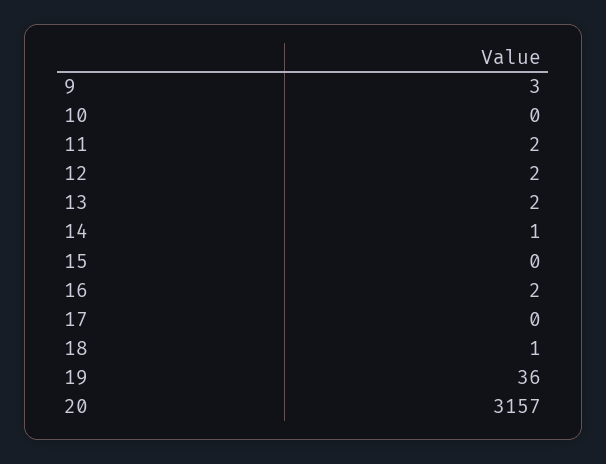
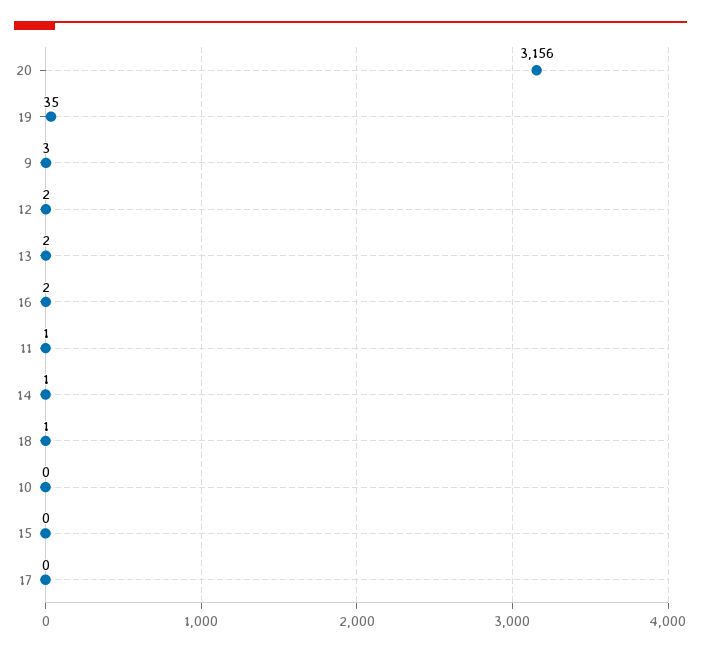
11: 2 -> 1
19: 36 -> 35
20: 3157 -> 3156

